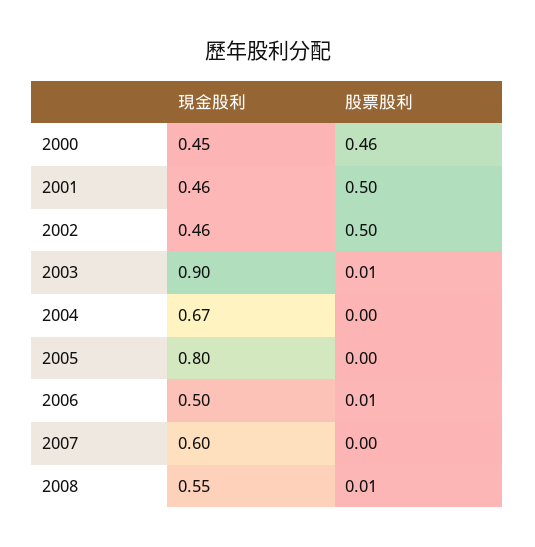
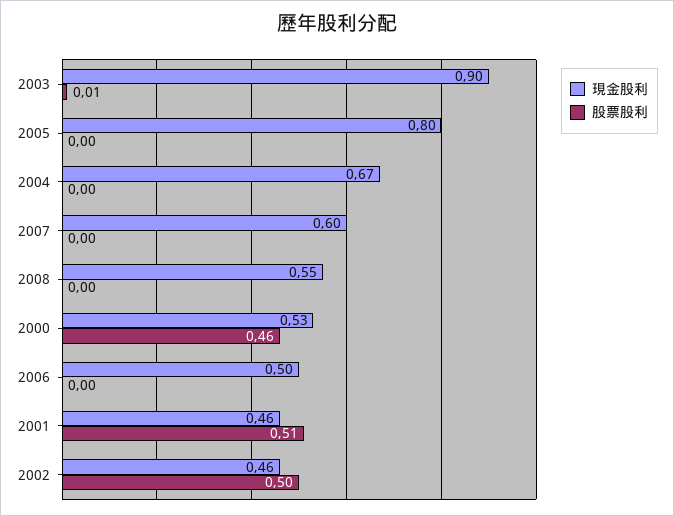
現金股利, 2000: 0.45 -> 0.53
股票股利, 2001: 0.5 -> 0.51
股票股利, 2006: 0.01 -> 0
股票股利, 2008: 0.01 -> 0

